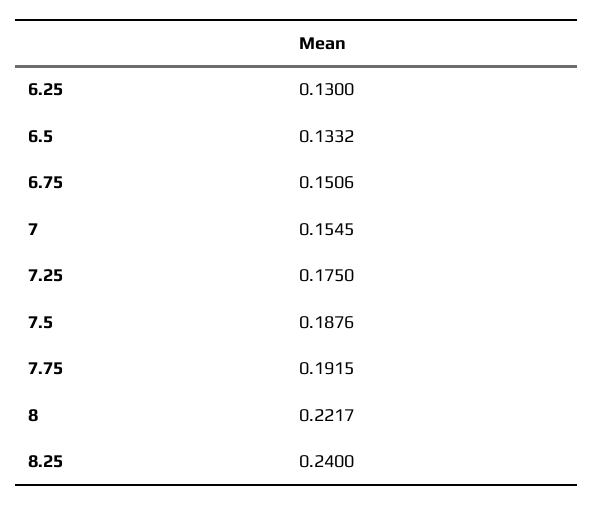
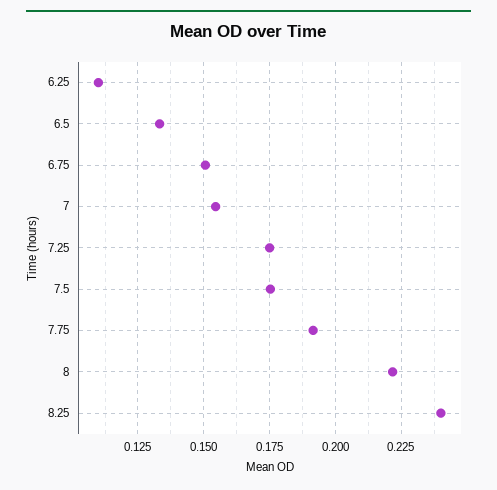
6.25: 0.13 -> 0.11
7.5: 0.1876 -> 0.175

